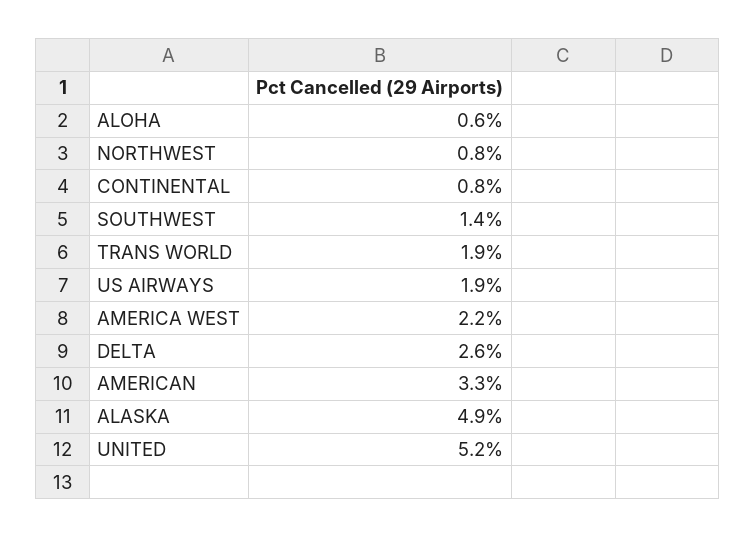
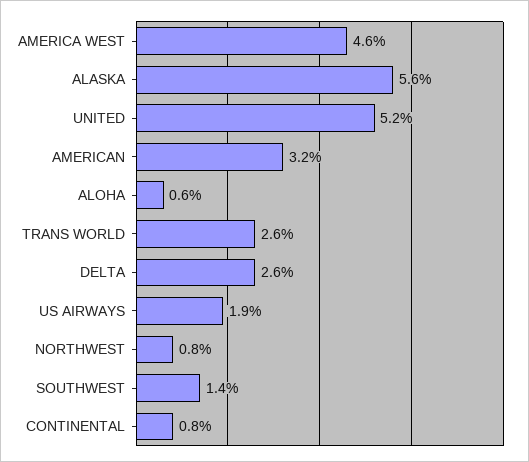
TRANS WORLD: 1.9 -> 2.6
AMERICA WEST: 2.2 -> 4.6
AMERICAN: 3.3 -> 3.2
ALASKA: 4.9 -> 5.6

